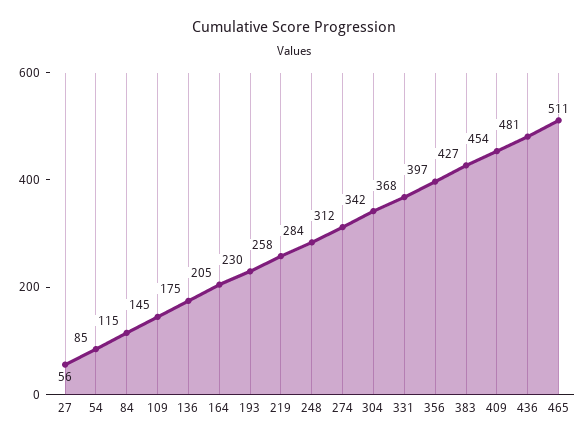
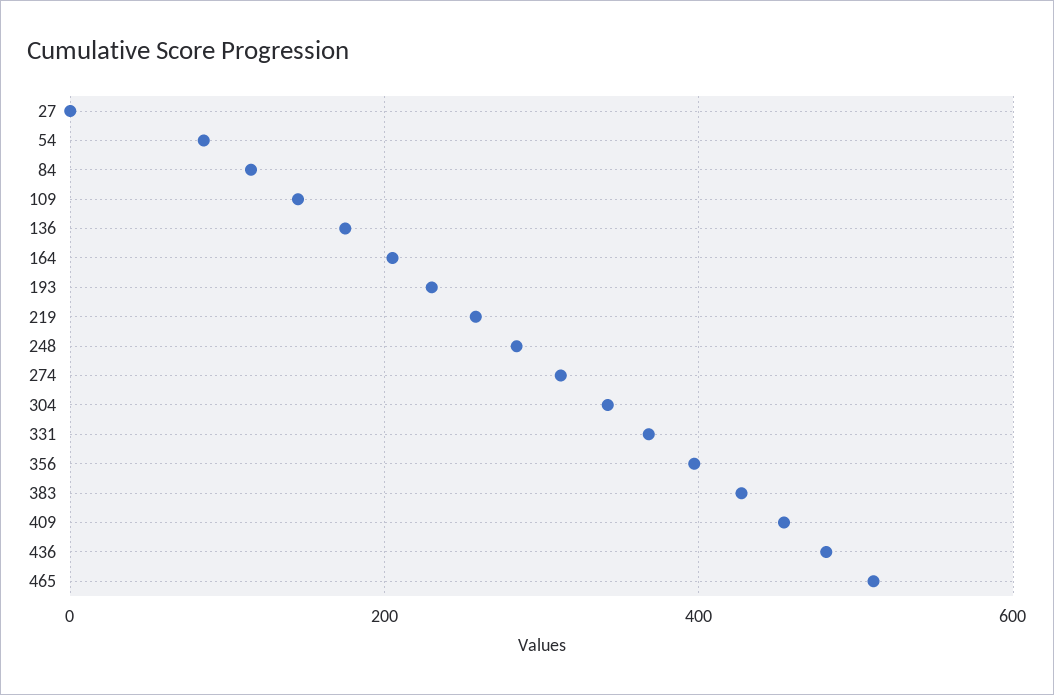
27: 56 -> 0

